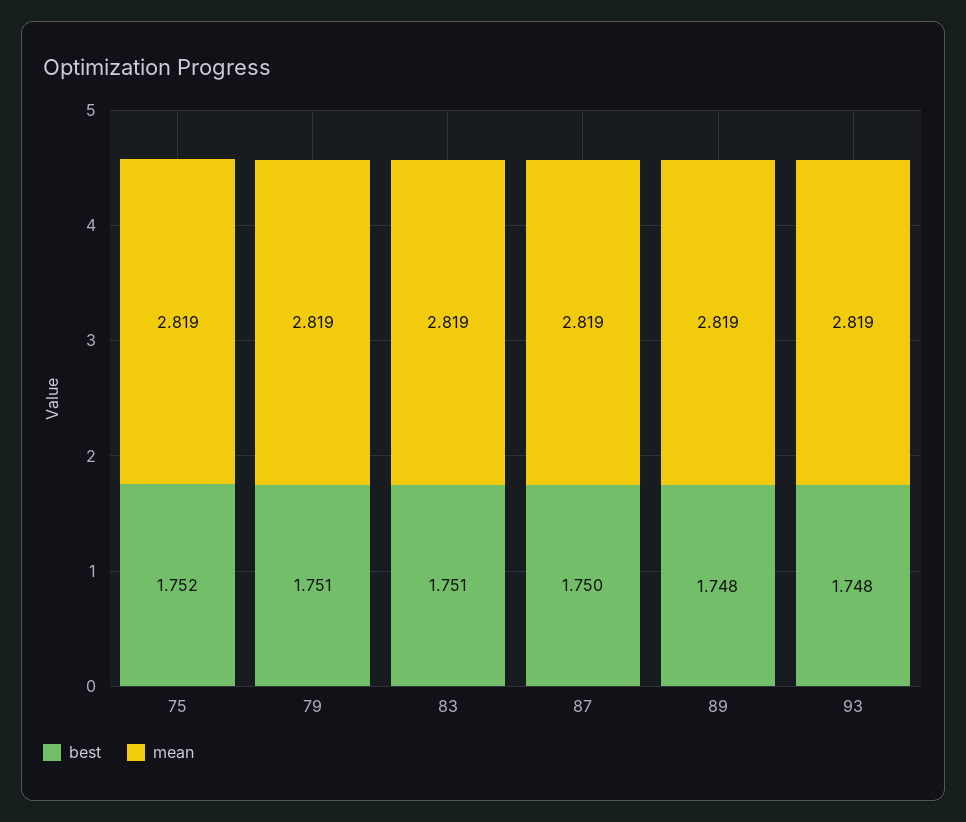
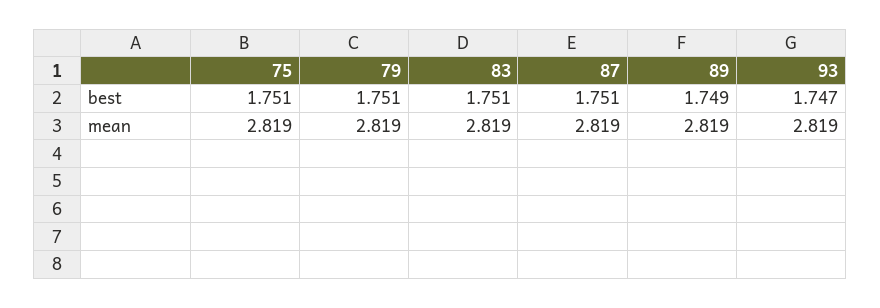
best, 75: 1.752 -> 1.751
best, 87: 1.75 -> 1.751
best, 89: 1.748 -> 1.749
best, 93: 1.748 -> 1.747

